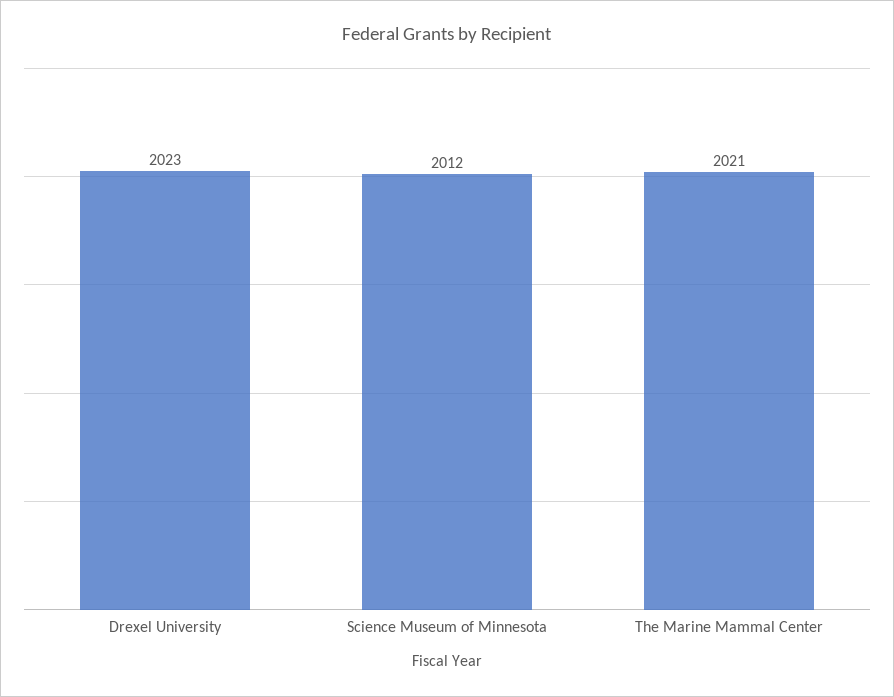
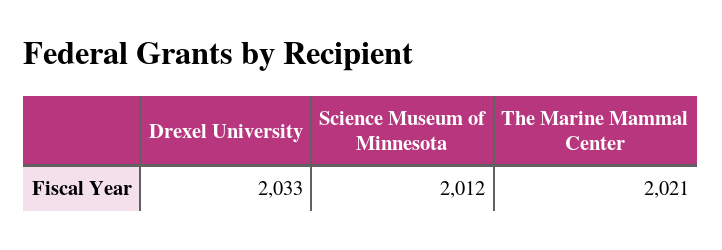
Drexel University: 2023 -> 2033

